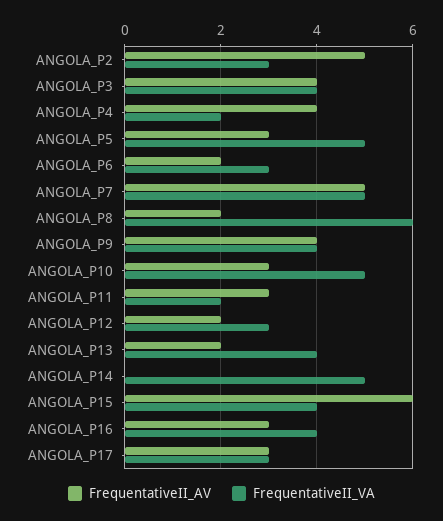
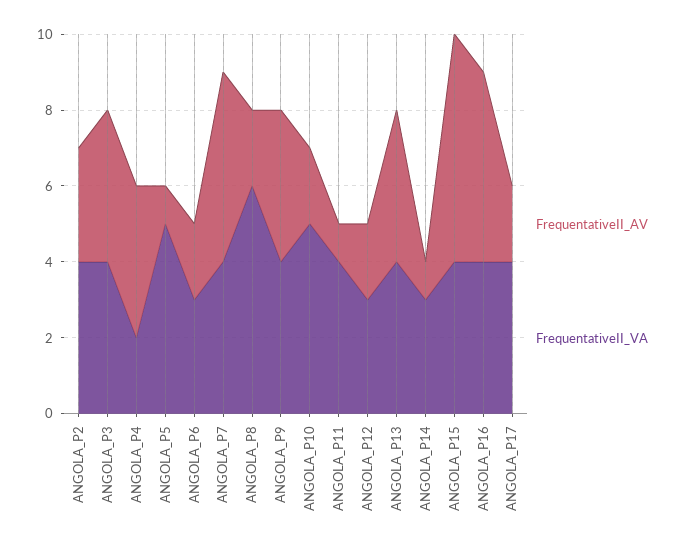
FrequentativeII_AV, ANGOLA_P2: 5 -> 3
FrequentativeII_VA, ANGOLA_P2: 3 -> 4
FrequentativeII_AV, ANGOLA_P5: 3 -> 1
FrequentativeII_VA, ANGOLA_P7: 5 -> 4
FrequentativeII_AV, ANGOLA_P10: 3 -> 2
FrequentativeII_AV, ANGOLA_P11: 3 -> 1
FrequentativeII_VA, ANGOLA_P11: 2 -> 4
FrequentativeII_AV, ANGOLA_P13: 2 -> 4
FrequentativeII_AV, ANGOLA_P14: 0 -> 1
FrequentativeII_VA, ANGOLA_P14: 5 -> 3
FrequentativeII_AV, ANGOLA_P16: 3 -> 5
FrequentativeII_AV, ANGOLA_P17: 3 -> 2
FrequentativeII_VA, ANGOLA_P17: 3 -> 4

